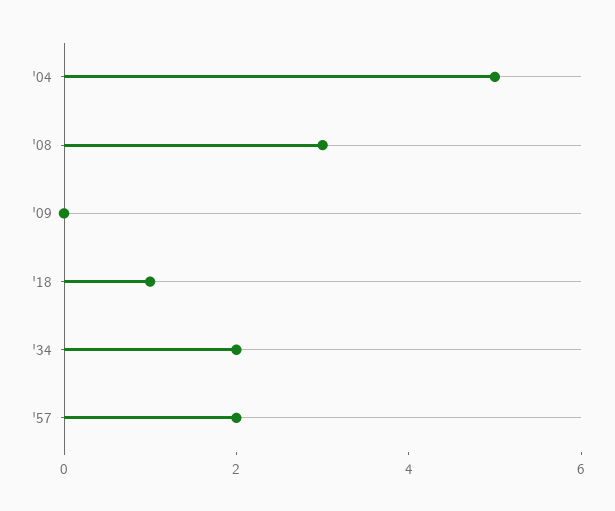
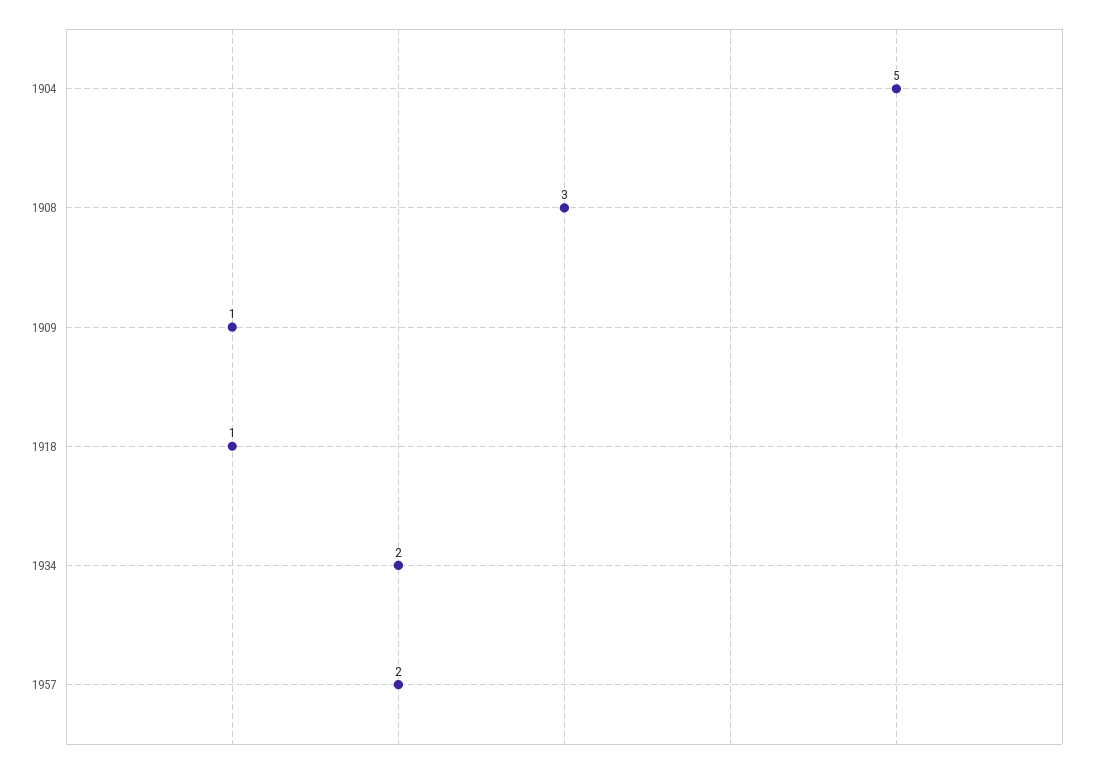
'09: 0 -> 1

